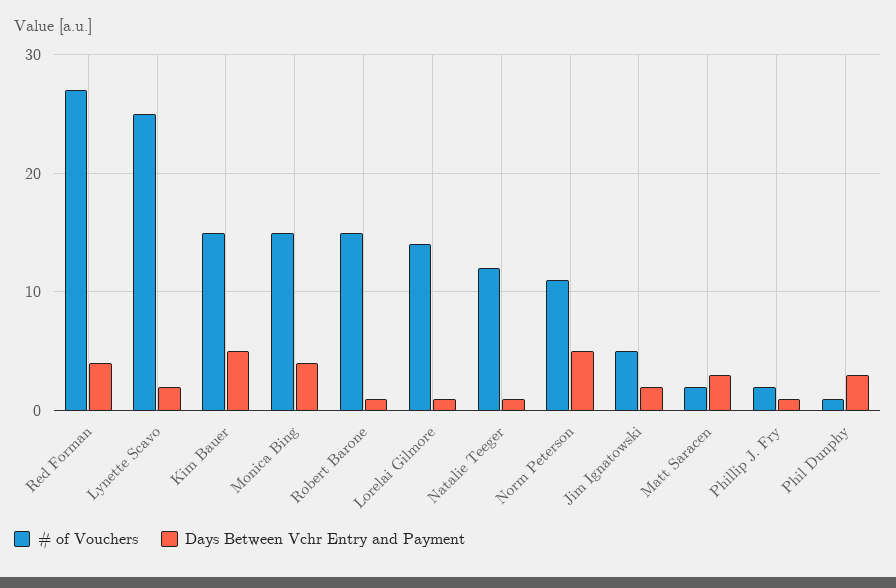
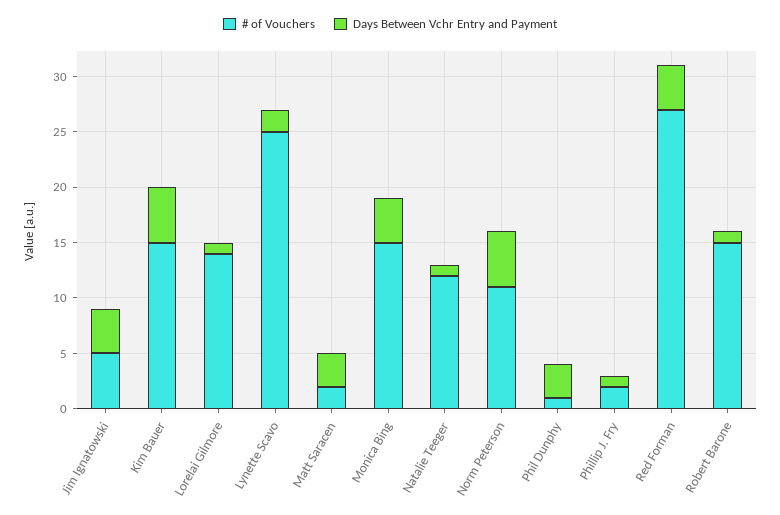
Days Between Vchr Entry and Payment, Jim Ignatowski: 2 -> 4

